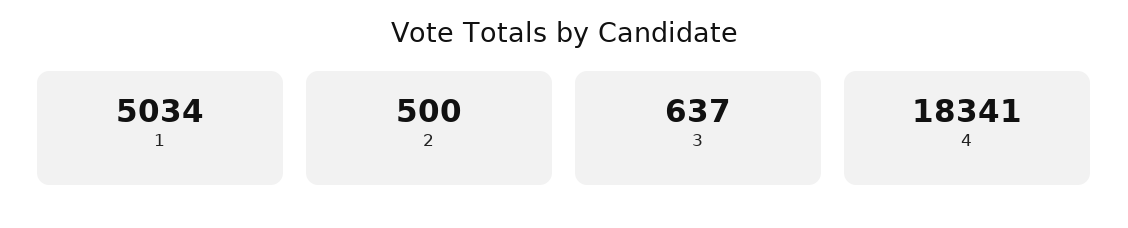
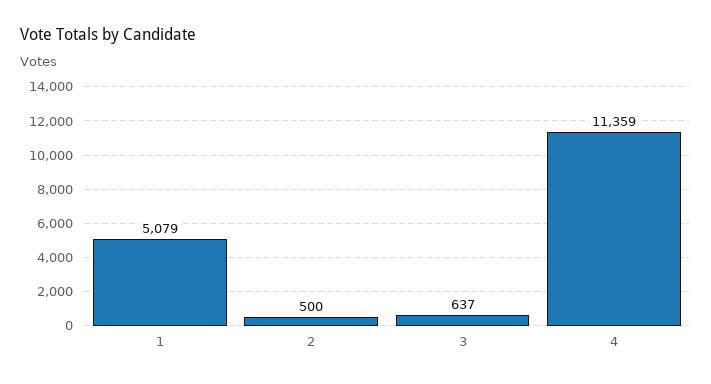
1: 5034 -> 5079
4: 18341 -> 11359

